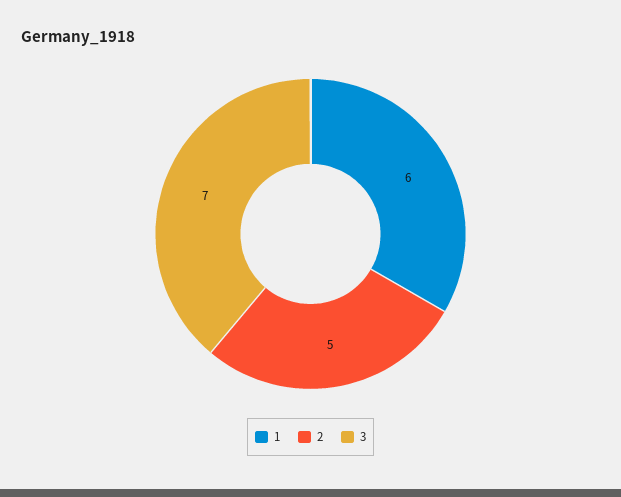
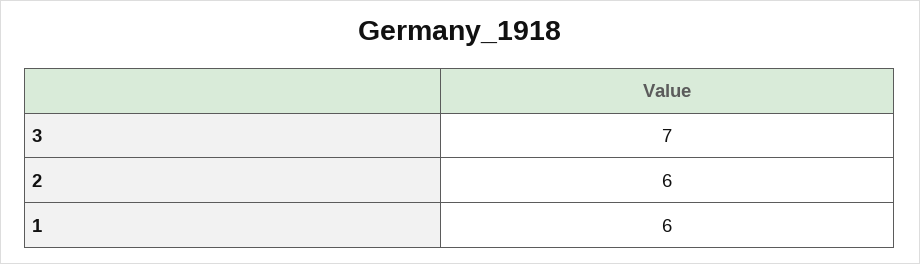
2: 5 -> 6

